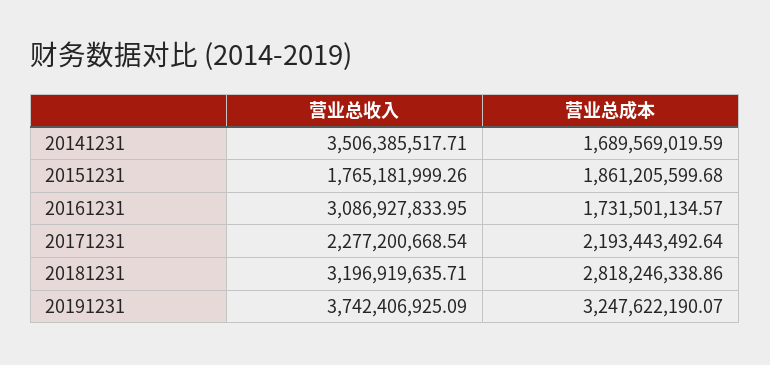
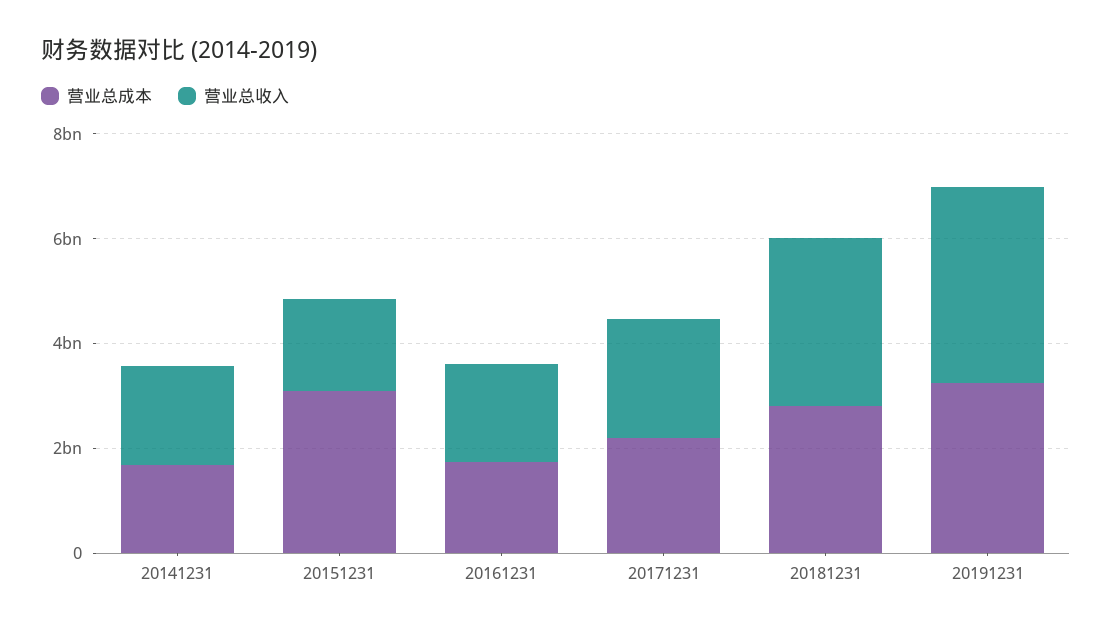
营业总收入, 20141231: 3506385517.71 -> 2000000000
营业总成本, 20151231: 1861205599.68 -> 3000000000
营业总收入, 20161231: 3086927833.95 -> 2000000000

